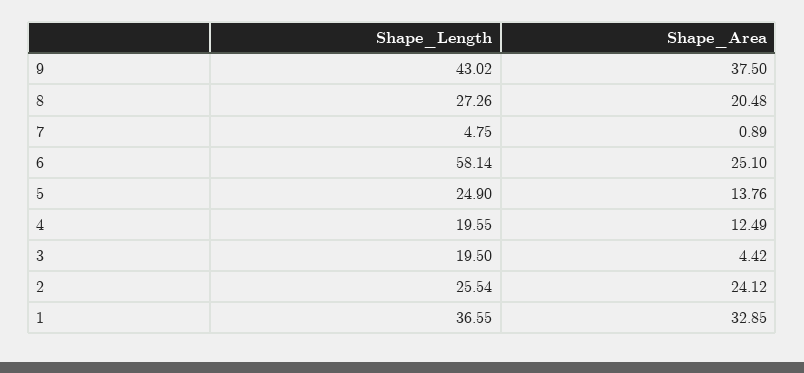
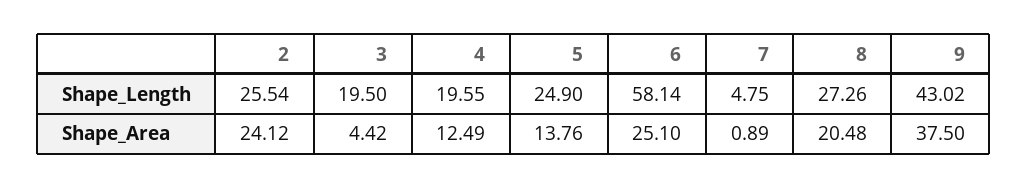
Shape_Length, 1: 36.55 -> none
Shape_Area, 1: 32.85 -> none

